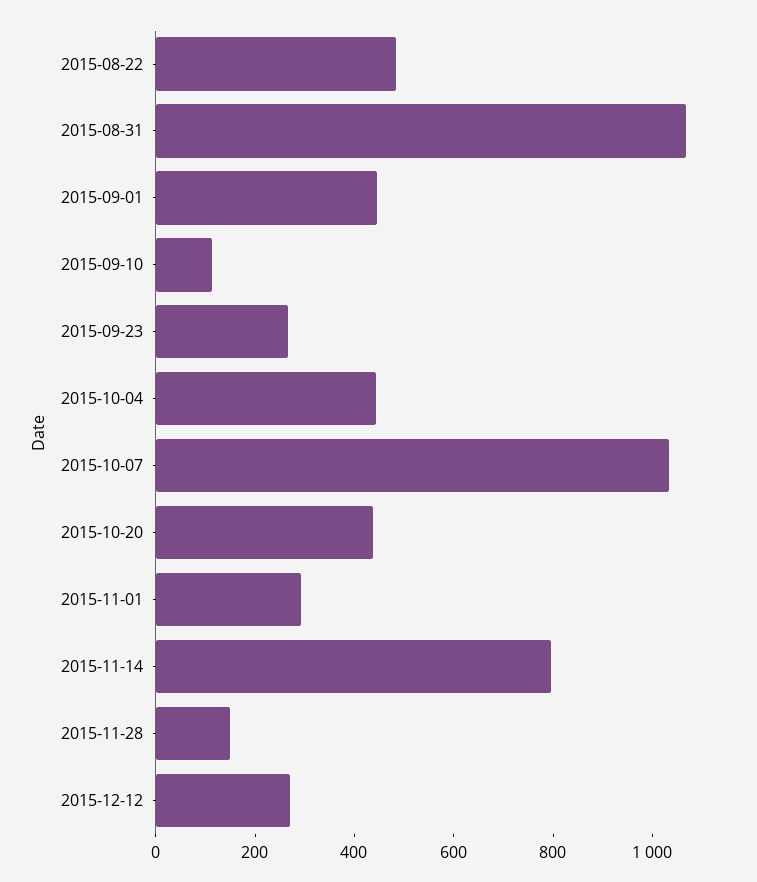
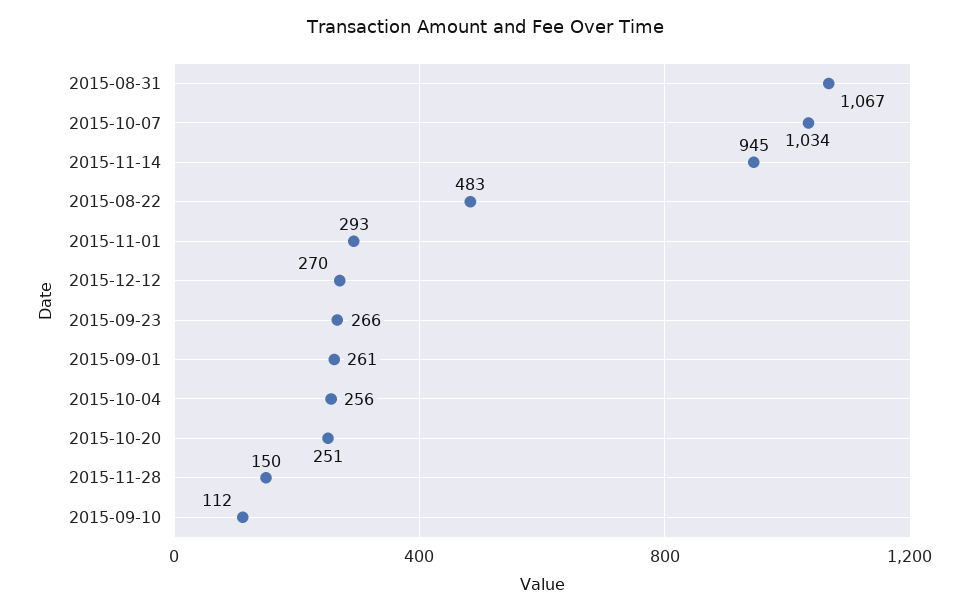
2015-09-01: 450 -> 261
2015-10-04: 450 -> 256
2015-10-20: 450 -> 251
2015-11-14: 800 -> 945

